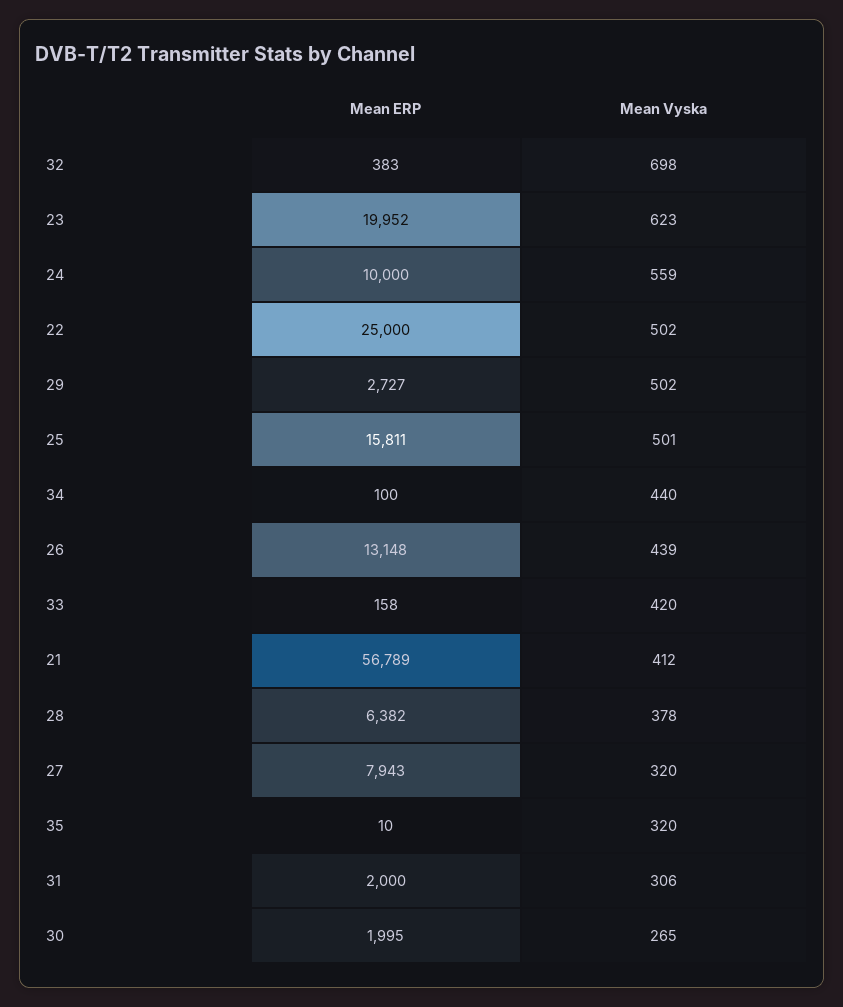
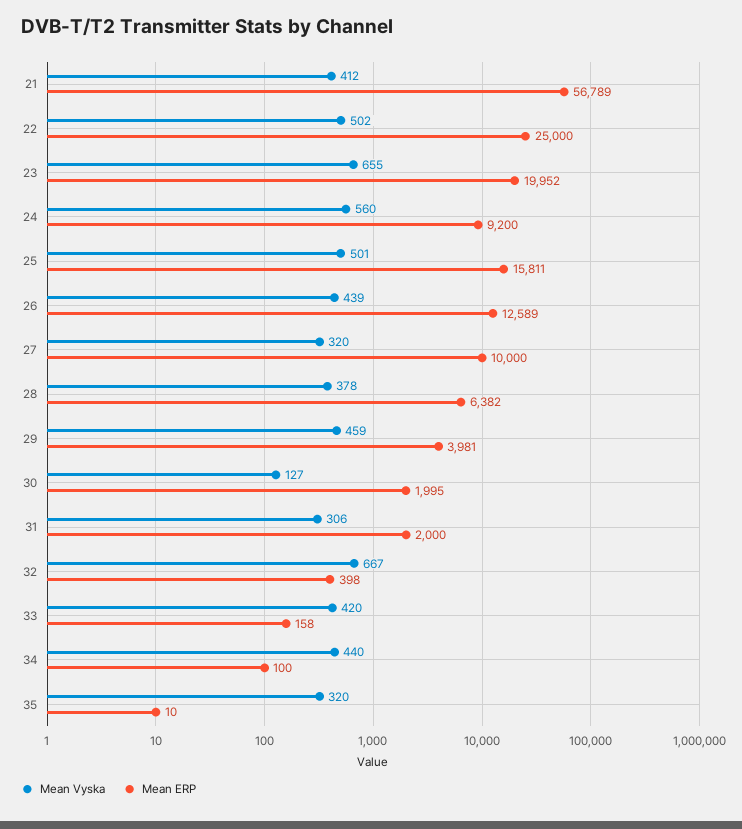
Mean ERP, 32: 383 -> 398
Mean Vyska, 32: 698 -> 667
Mean Vyska, 23: 623 -> 655
Mean ERP, 24: 10000 -> 9200
Mean Vyska, 24: 559 -> 560
Mean ERP, 29: 2727 -> 3981
Mean Vyska, 29: 502 -> 459
Mean ERP, 26: 13148 -> 12589
Mean ERP, 27: 7943 -> 10000
Mean Vyska, 30: 265 -> 127

